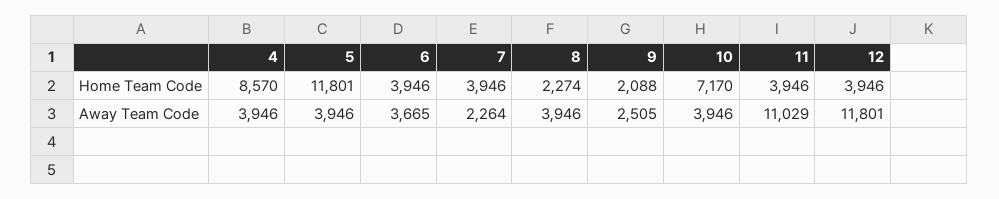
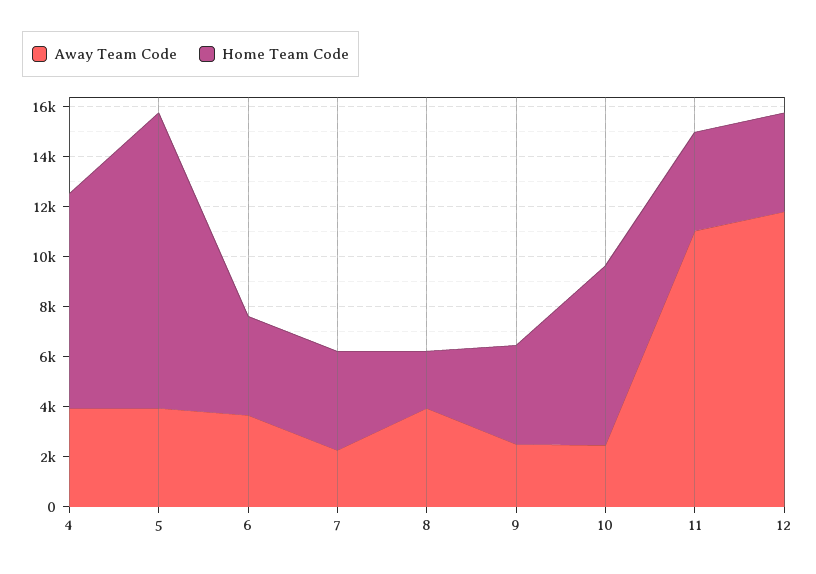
Home Team Code, 9: 2088 -> 4000
Away Team Code, 10: 3946 -> 2500

